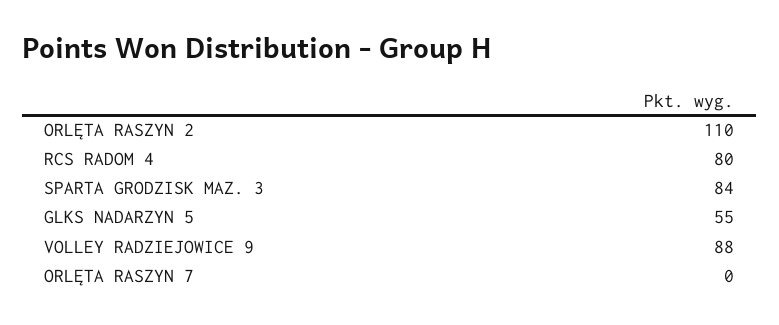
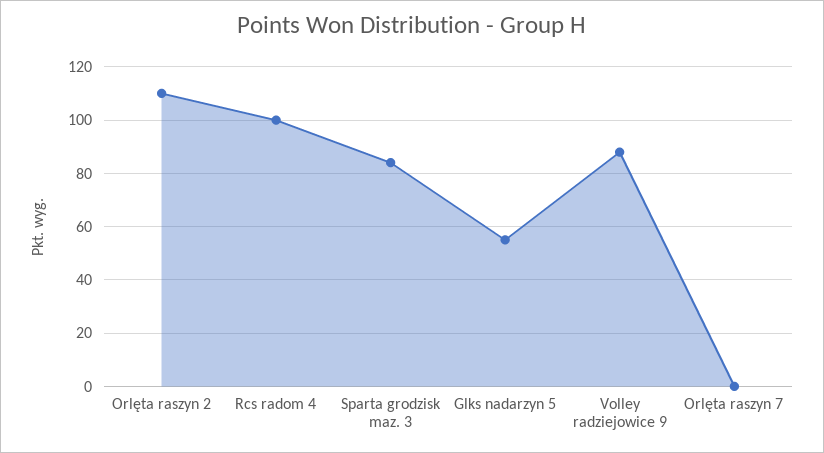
RCS RADOM 4: 80 -> 100

